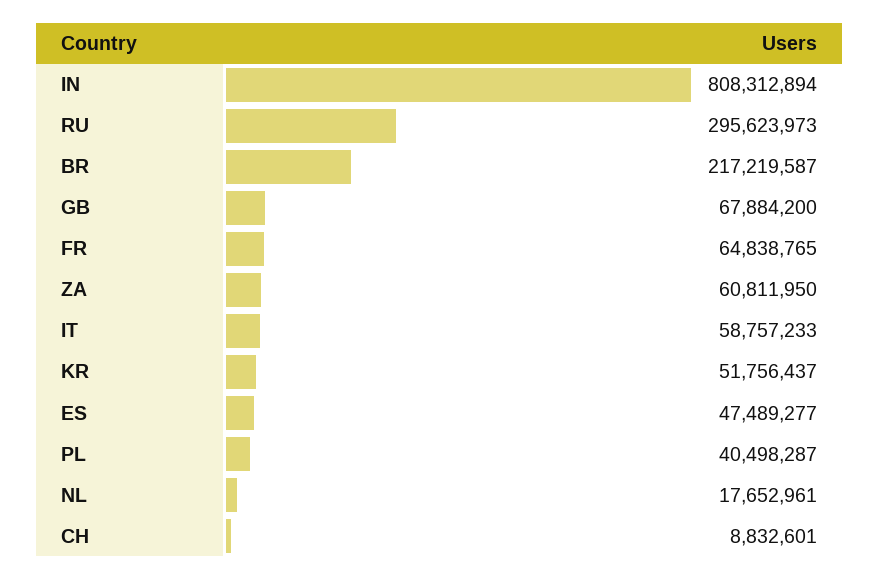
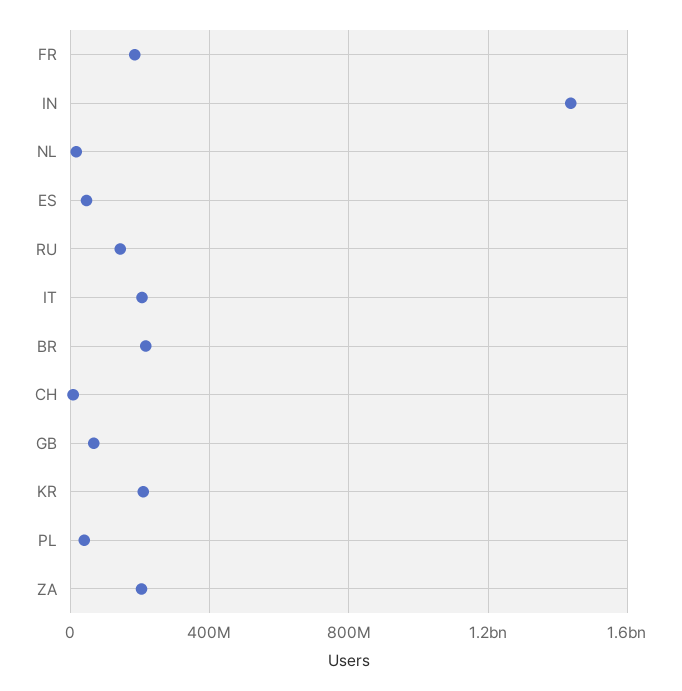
IN: 808312894 -> 1450000000
RU: 295623973 -> 150000000
FR: 64838765 -> 200000000
ZA: 60811950 -> 200000000
IT: 58757233 -> 200000000
KR: 51756437 -> 200000000

